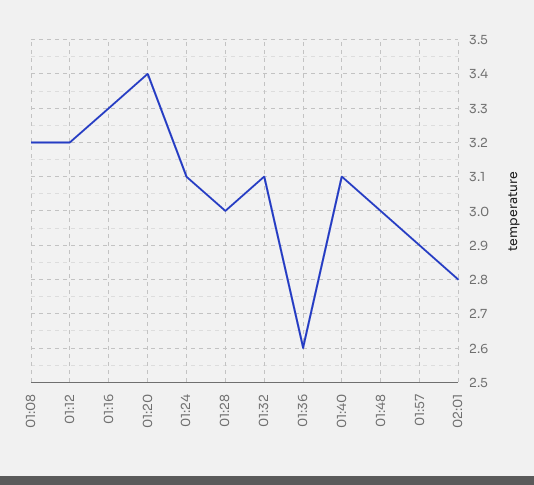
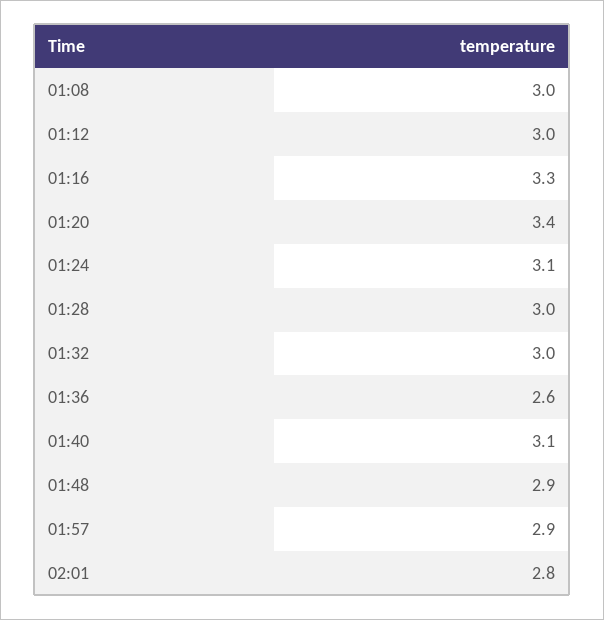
01:08: 3.2 -> 3
01:12: 3.2 -> 3
01:32: 3.1 -> 3
01:48: 3 -> 2.9

